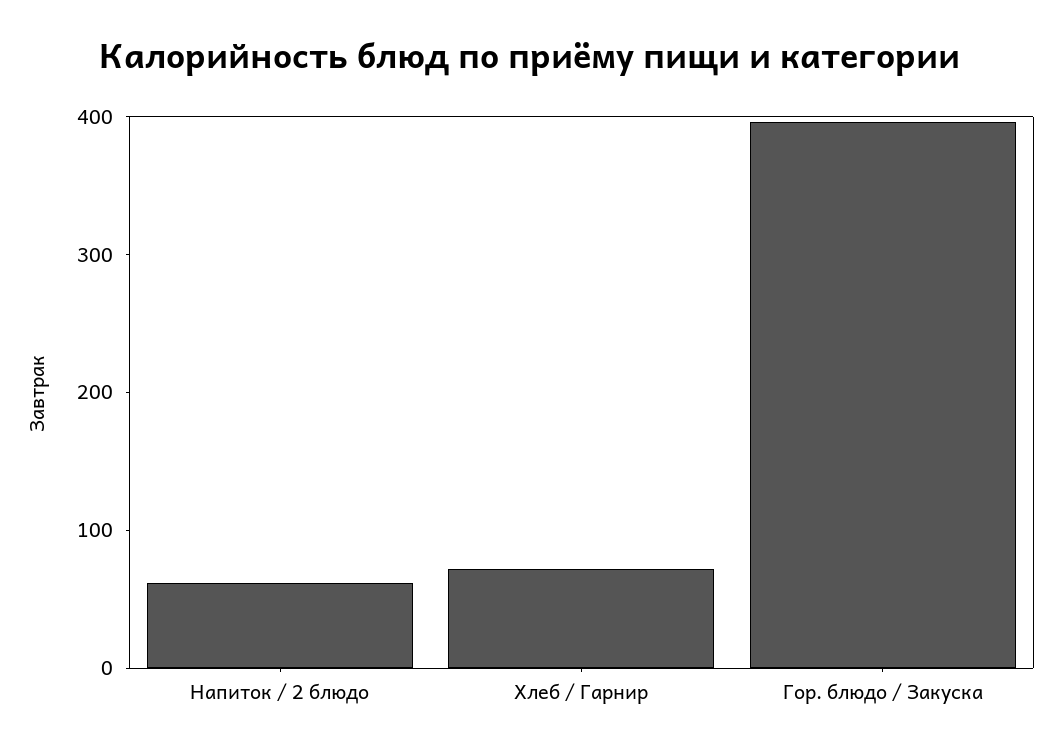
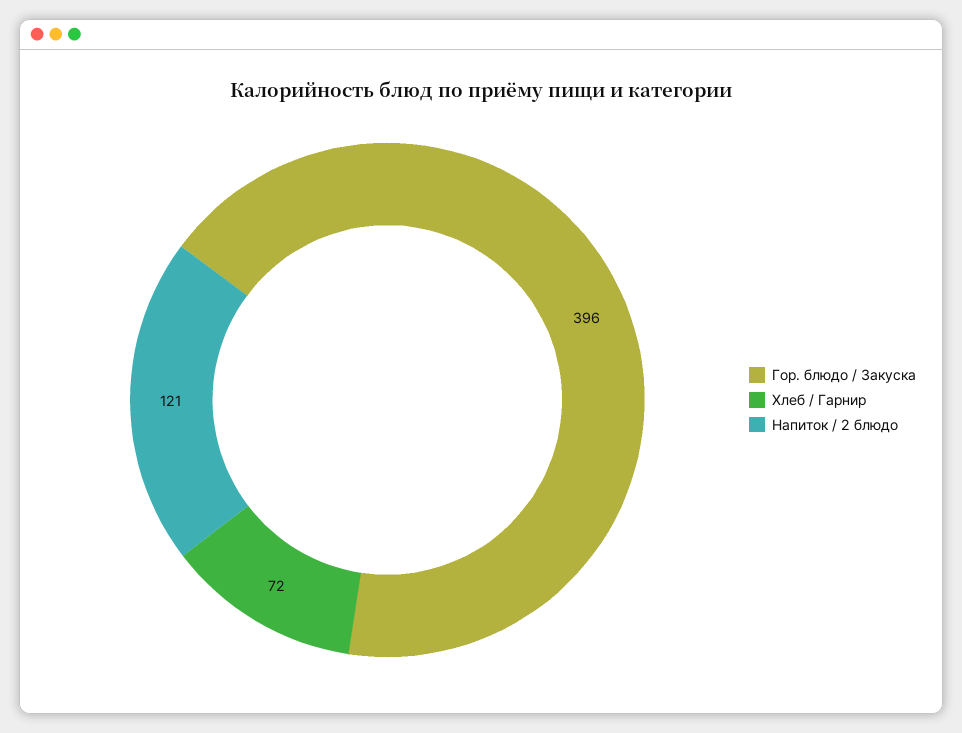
Напиток / 2 блюдо: 60 -> 121

